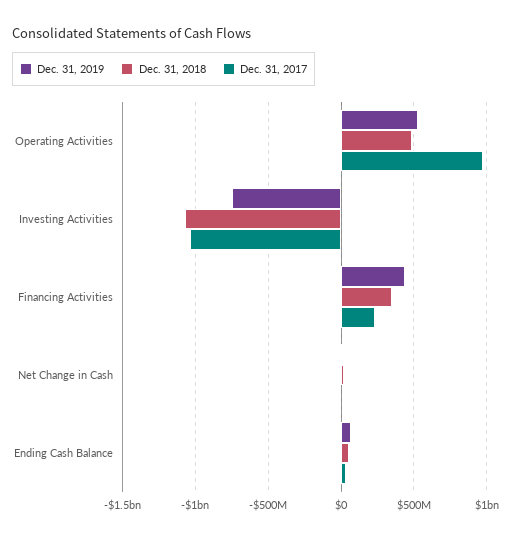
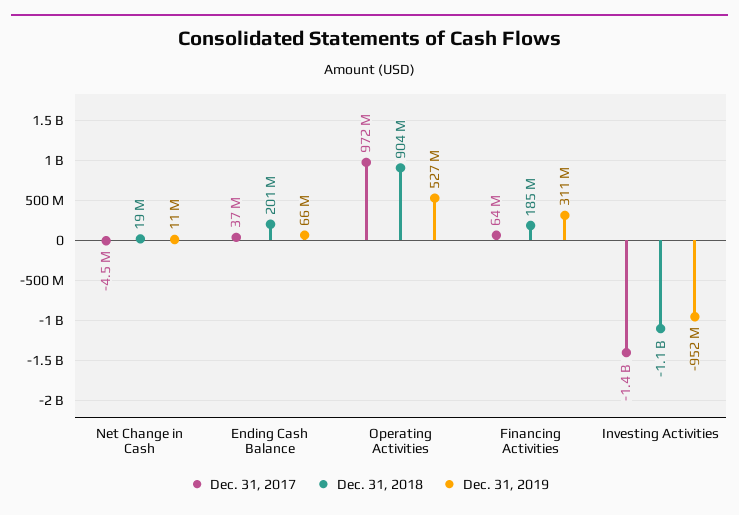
Dec. 31, 2018, Operating Activities: 500000000 -> 904000000
Dec. 31, 2019, Investing Activities: -750000000 -> -952000000
Dec. 31, 2017, Investing Activities: -1050000000 -> -1400000000
Dec. 31, 2019, Financing Activities: 450000000 -> 311000000
Dec. 31, 2018, Financing Activities: 350000000 -> 185000000
Dec. 31, 2017, Financing Activities: 250000000 -> 64000000
Dec. 31, 2018, Ending Cash Balance: 50000000 -> 201000000

